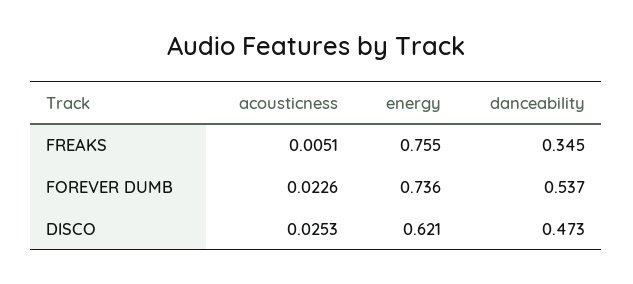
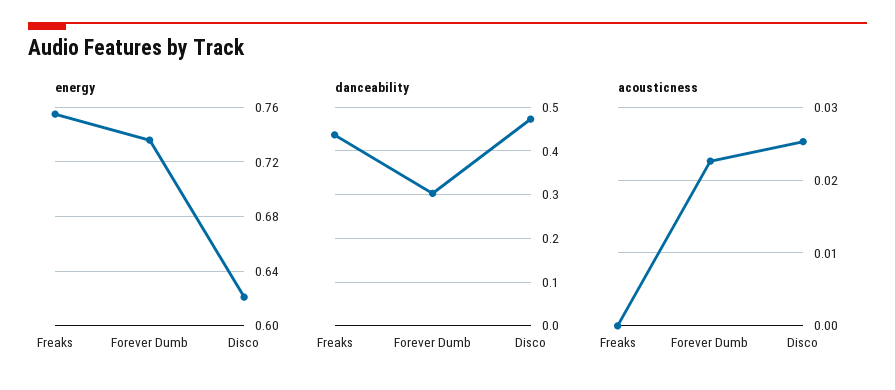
acousticness, FREAKS: 0.0051 -> 0
danceability, FREAKS: 0.345 -> 0.44
danceability, FOREVER DUMB: 0.537 -> 0.3

